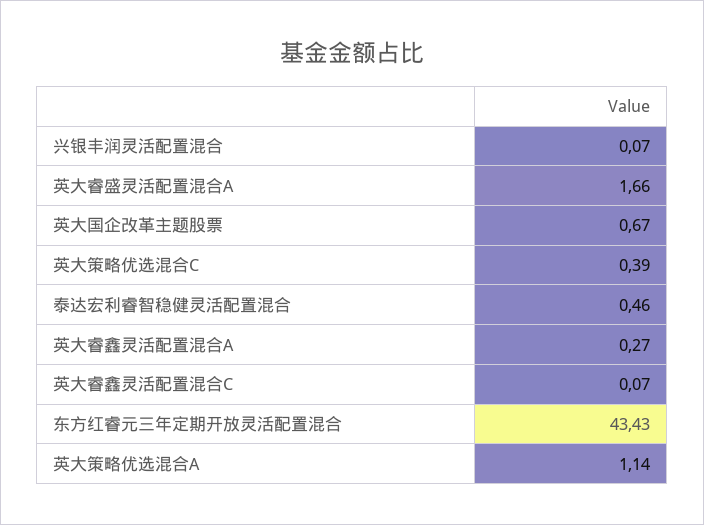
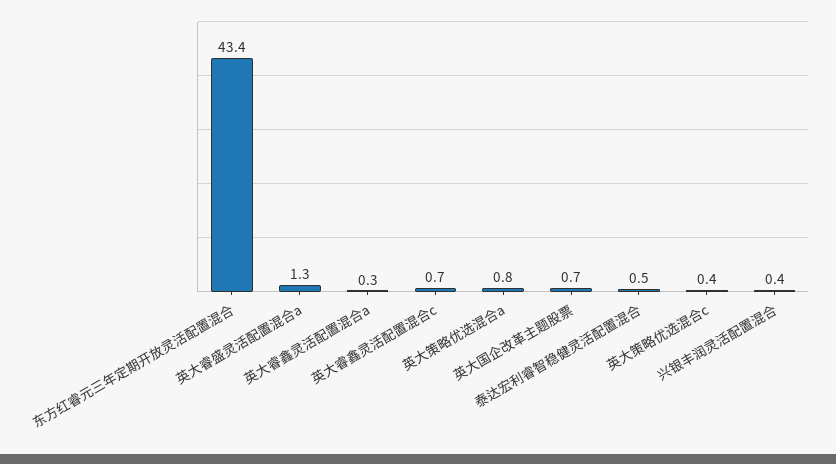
兴银丰润灵活配置混合: 0.07 -> 0.4
英大睿盛灵活配置混合A: 1.66 -> 1.3
英大睿鑫灵活配置混合C: 0.07 -> 0.7
英大策略优选混合A: 1.14 -> 0.8

